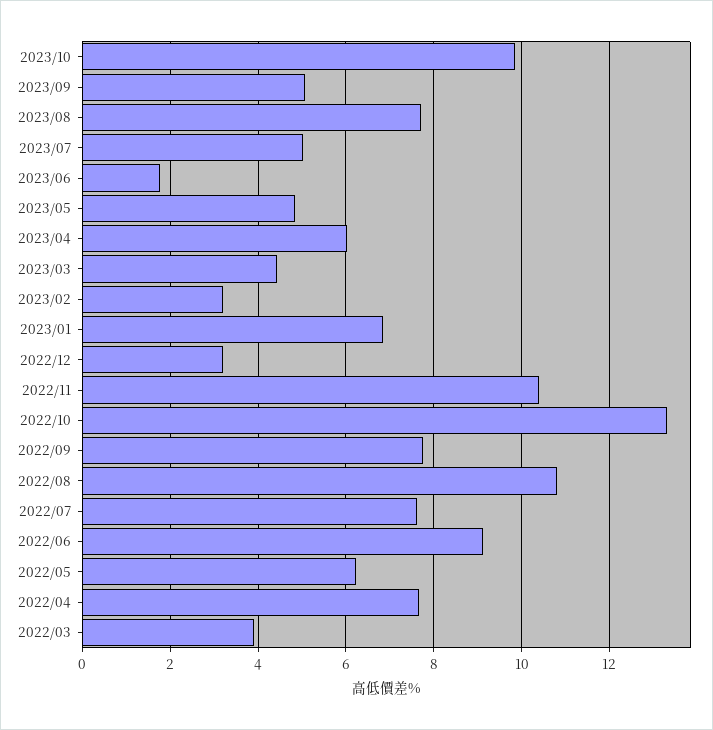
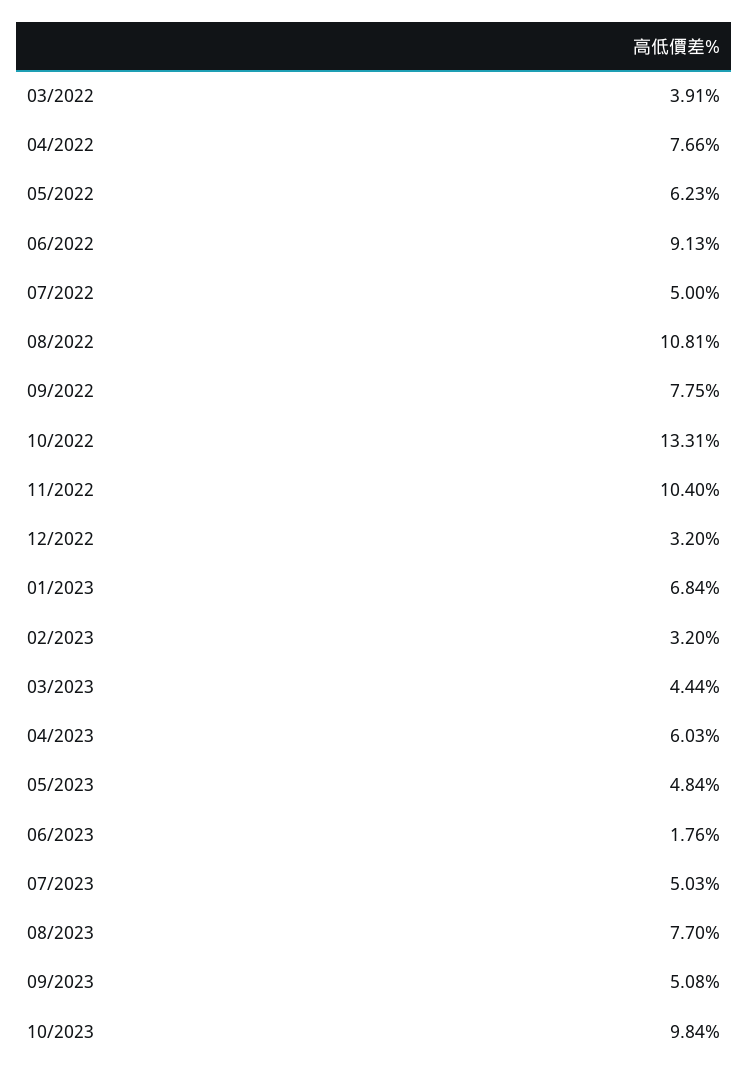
2022/07: 7.6 -> 5

